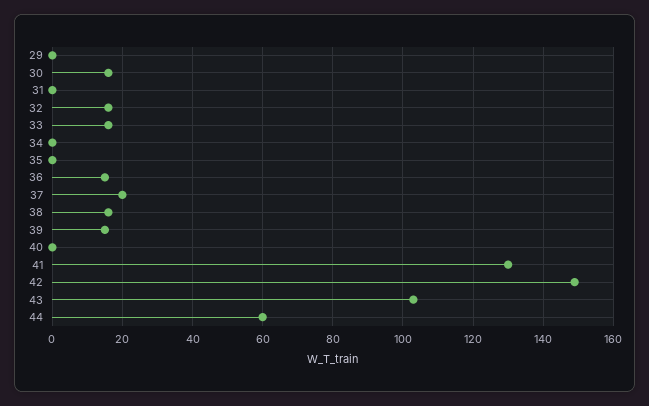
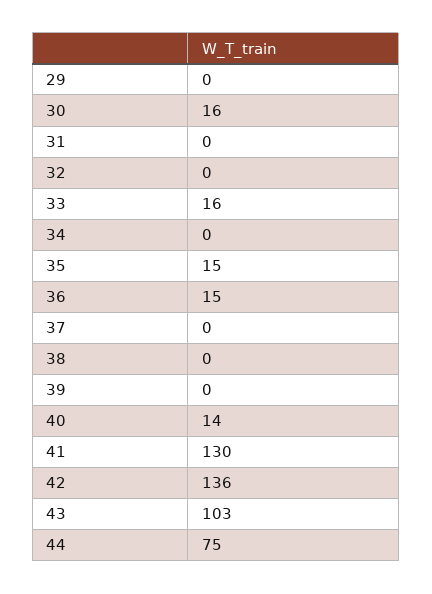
32: 15 -> 0
35: 0 -> 15
37: 20 -> 0
38: 15 -> 0
39: 15 -> 0
40: 0 -> 14
42: 150 -> 136
44: 60 -> 75

